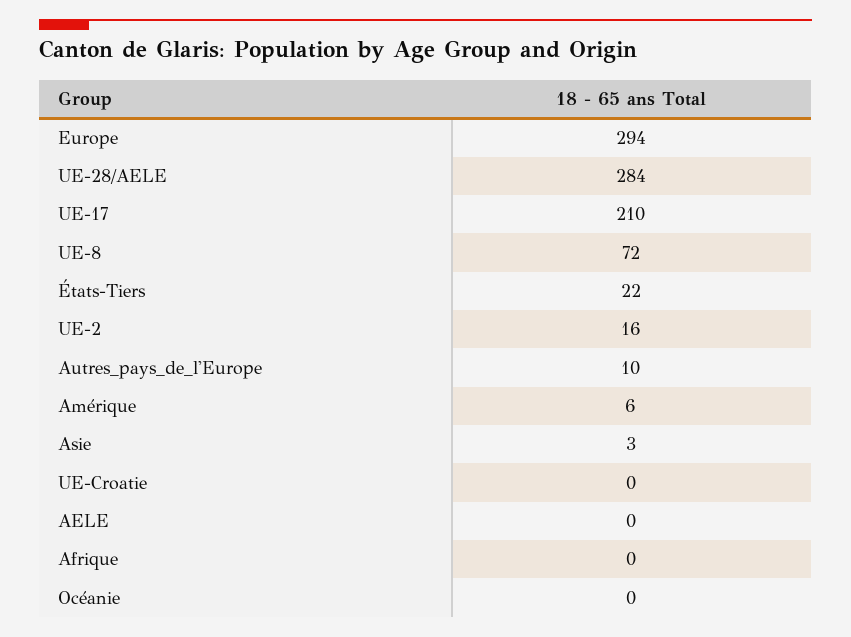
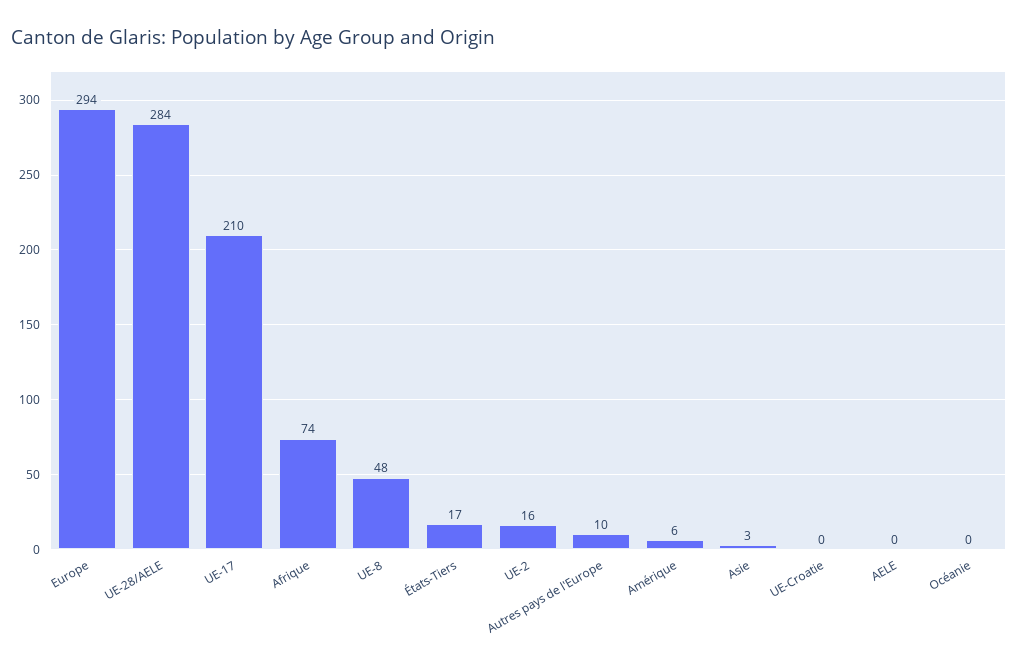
UE-8: 72 -> 48
États-Tiers: 22 -> 17
Afrique: 0 -> 74

